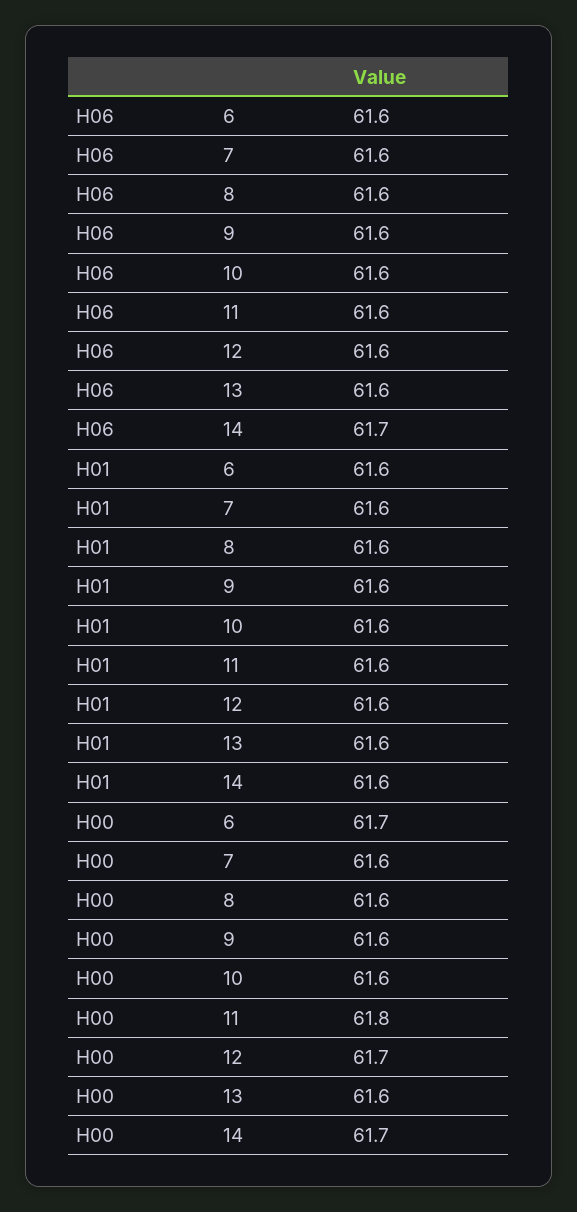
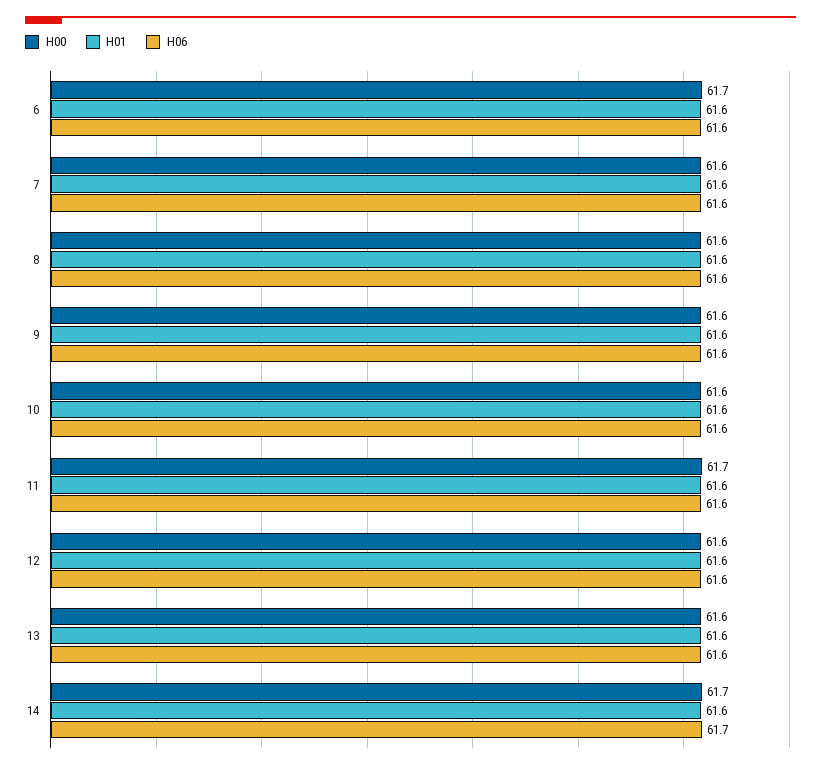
H00, 11: 61.8 -> 61.7
H00, 12: 61.7 -> 61.6

